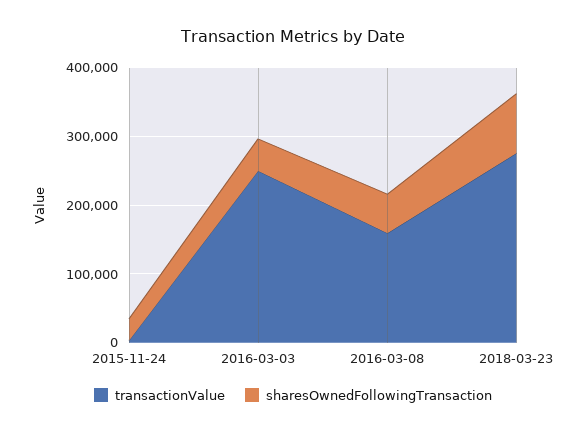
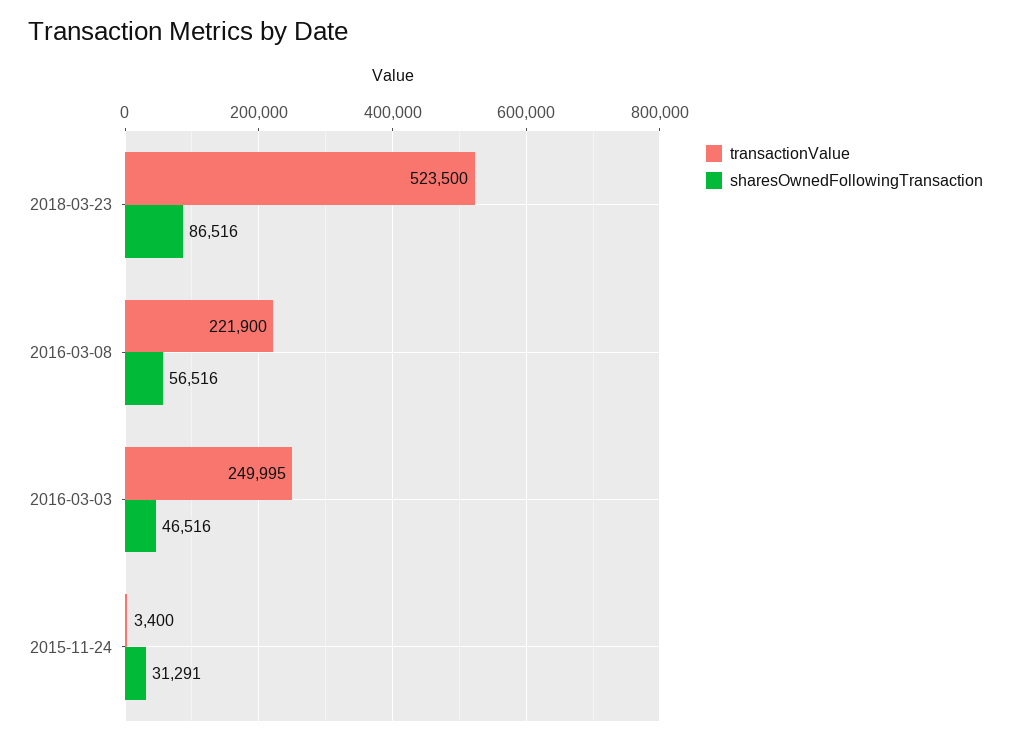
transactionValue, 2016-03-08: 160000 -> 221900
transactionValue, 2018-03-23: 280000 -> 523500

